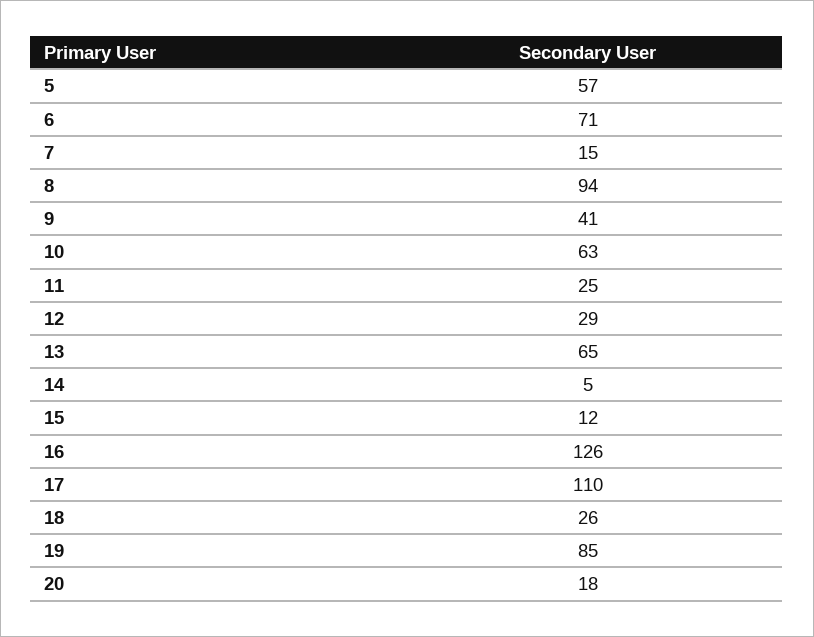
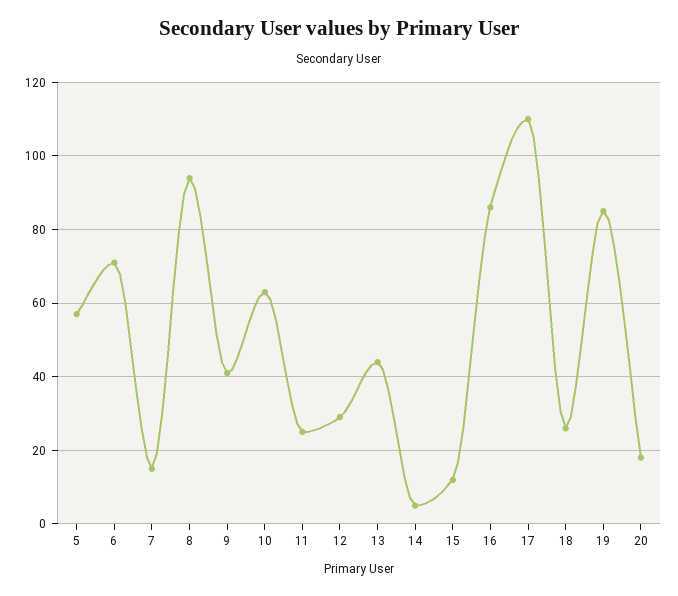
13: 65 -> 45
16: 126 -> 85

